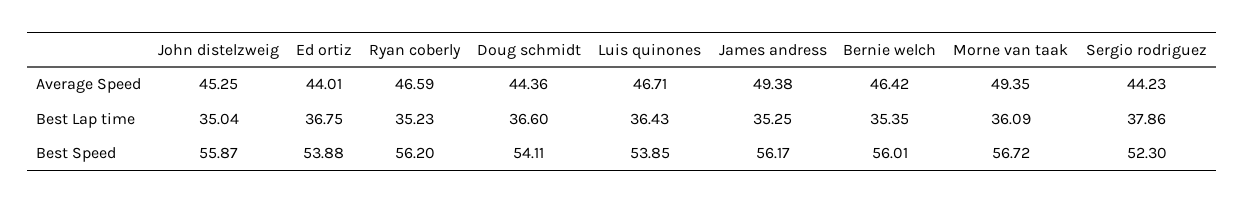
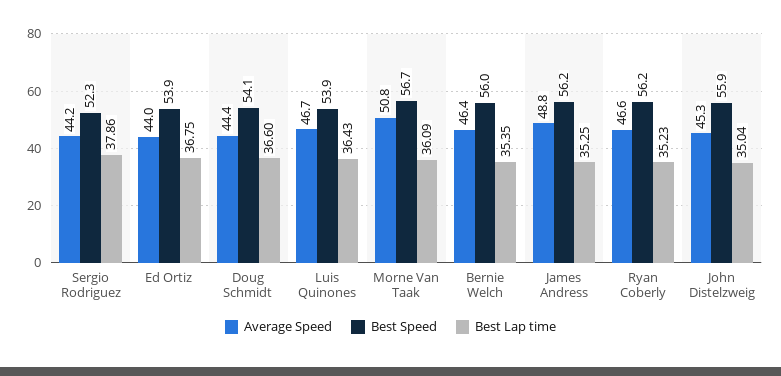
Average Speed, James andress: 49.38 -> 48.8
Average Speed, Morne van taak: 49.35 -> 50.8

